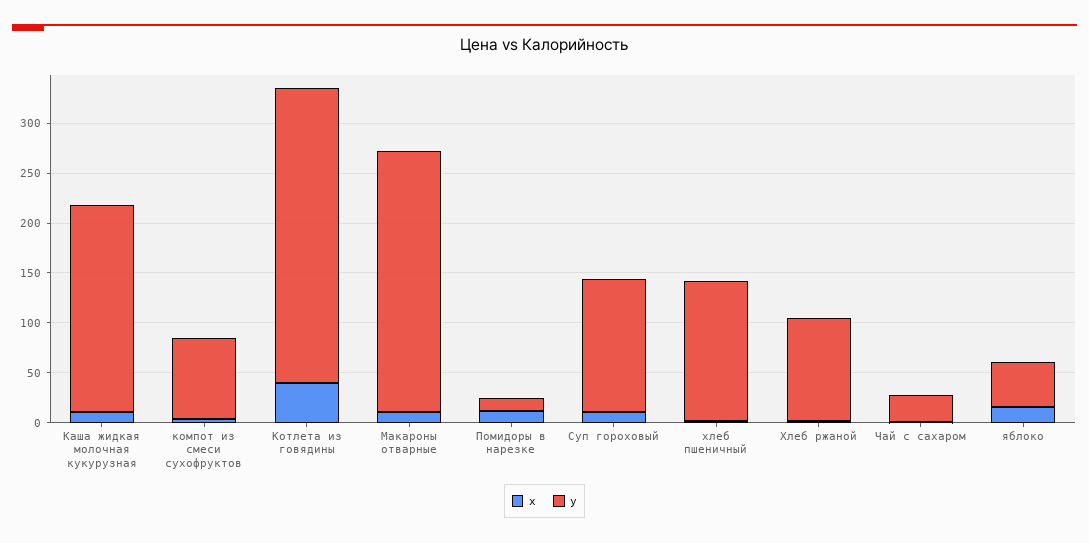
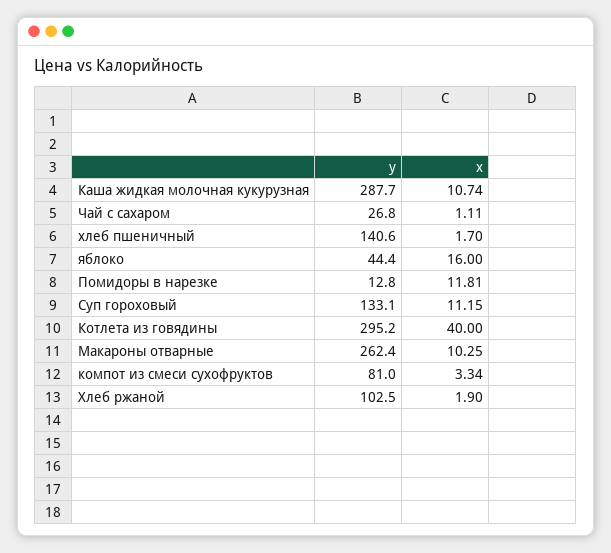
y, Каша жидкая молочная кукурузная: 210 -> 287.7

